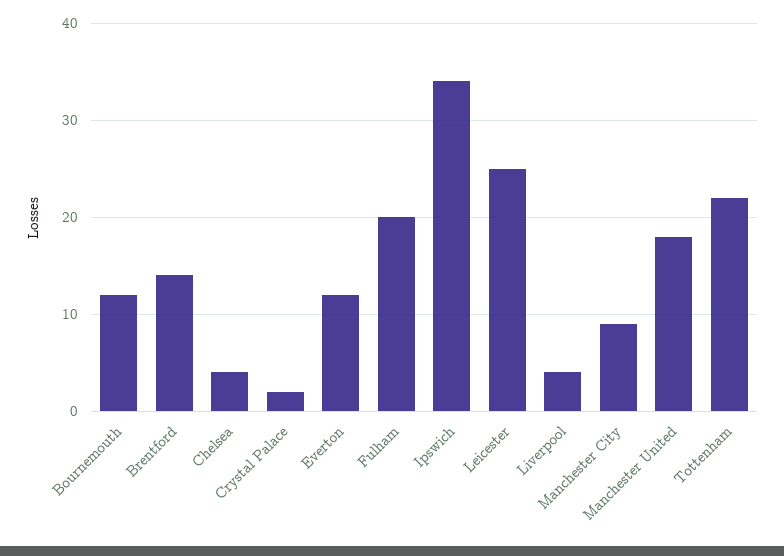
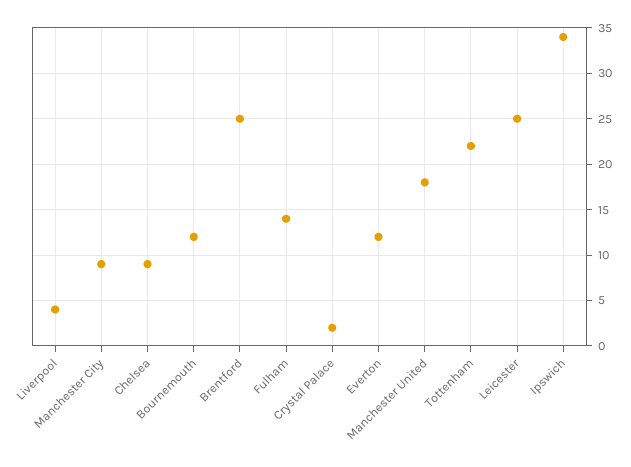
Brentford: 14 -> 25
Chelsea: 4 -> 9
Fulham: 20 -> 14

